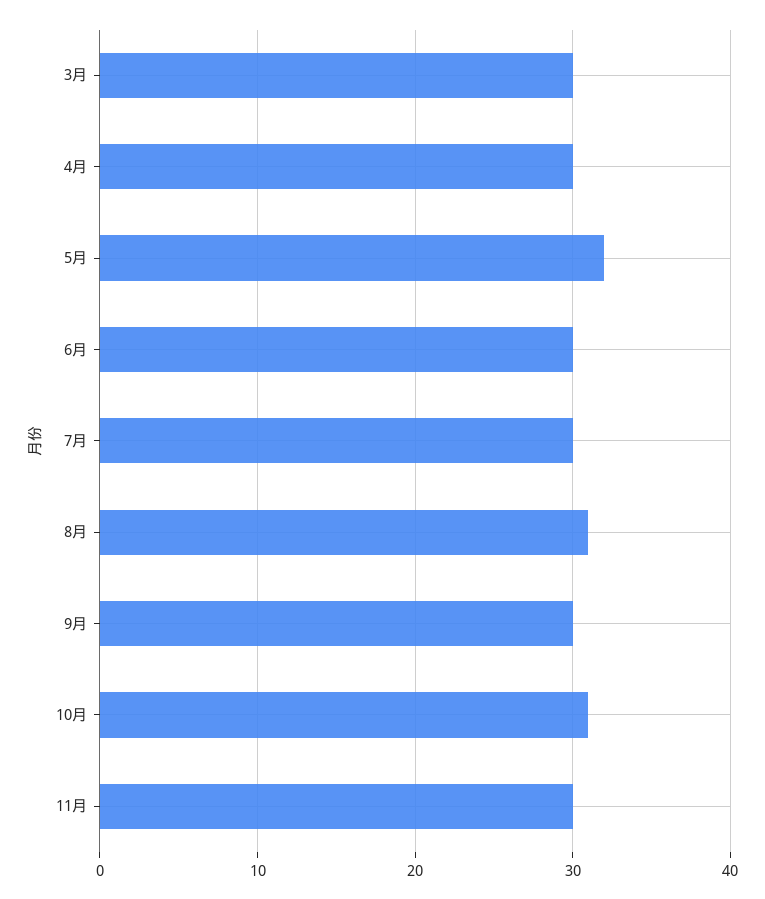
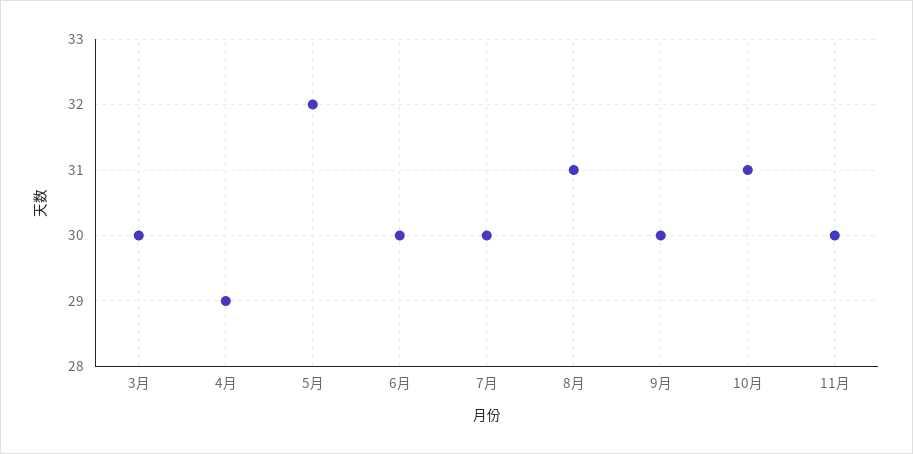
4月: 30 -> 29

